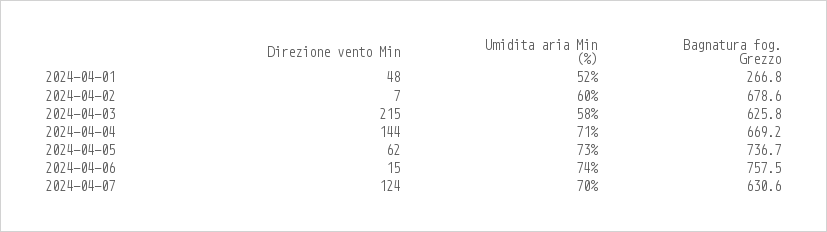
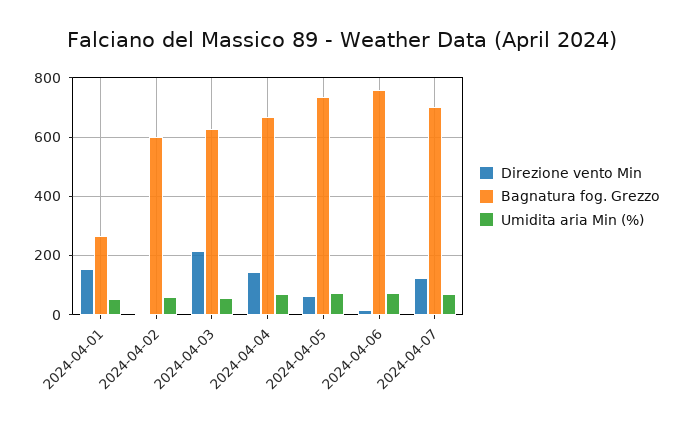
Direzione vento Min, 2024-04-01: 48 -> 150
Bagnatura fog. Grezzo, 2024-04-02: 678.6 -> 600
Bagnatura fog. Grezzo, 2024-04-07: 630.6 -> 700

